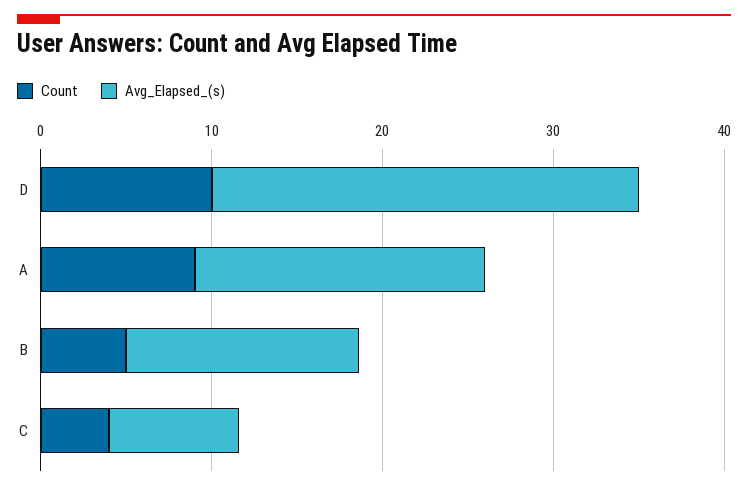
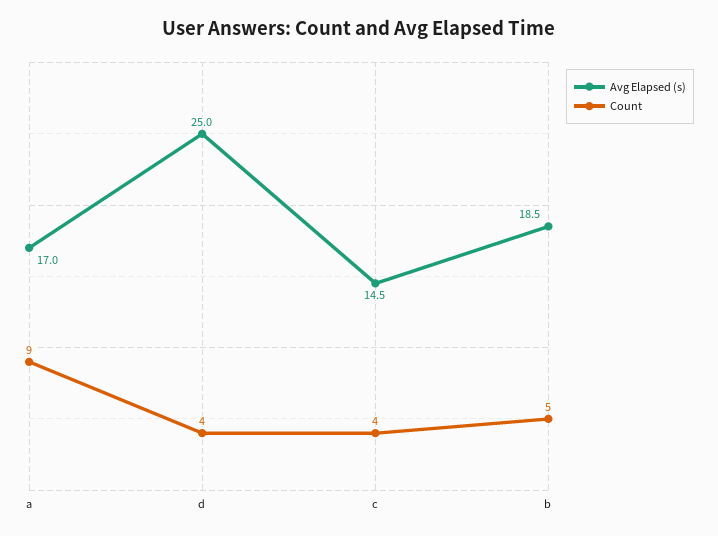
Count, D: 10 -> 4
Avg_Elapsed_(s), B: 14 -> 18.5
Avg_Elapsed_(s), C: 8 -> 14.5

